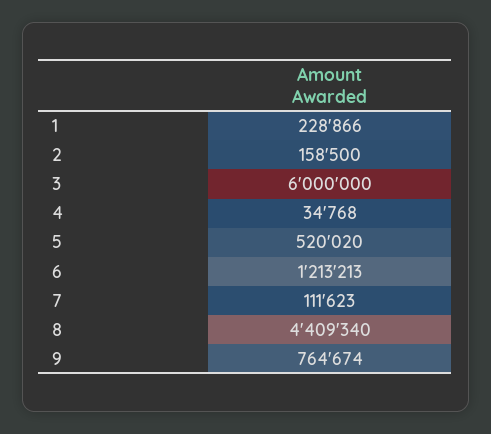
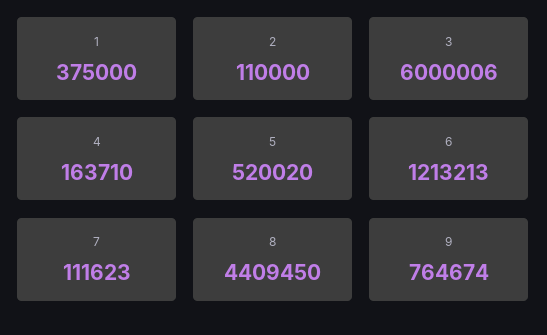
1: 228866 -> 375000
2: 158500 -> 110000
3: 6000000 -> 6000006
4: 34768 -> 163710
8: 4409340 -> 4409450

